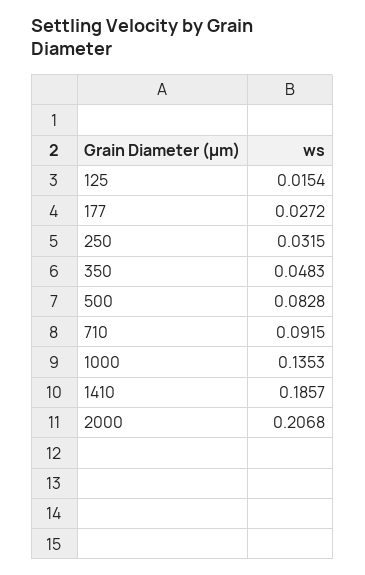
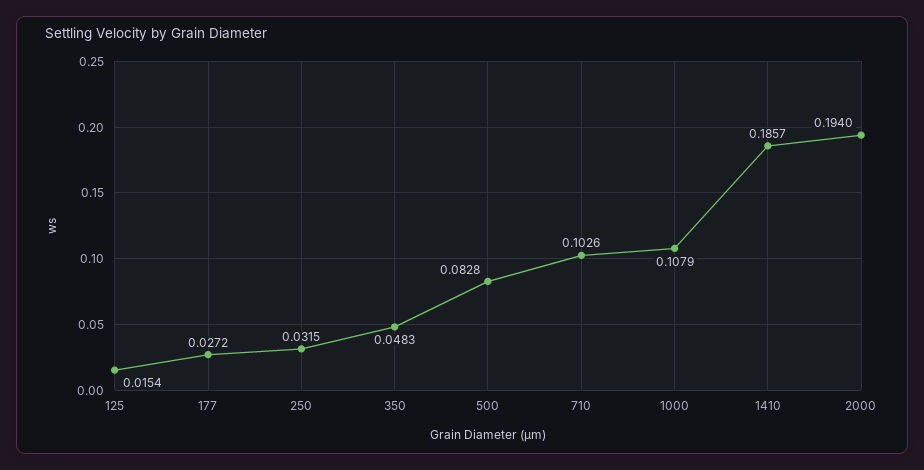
710: 0.0915 -> 0.1026
1000: 0.1353 -> 0.1079
2000: 0.2068 -> 0.194

